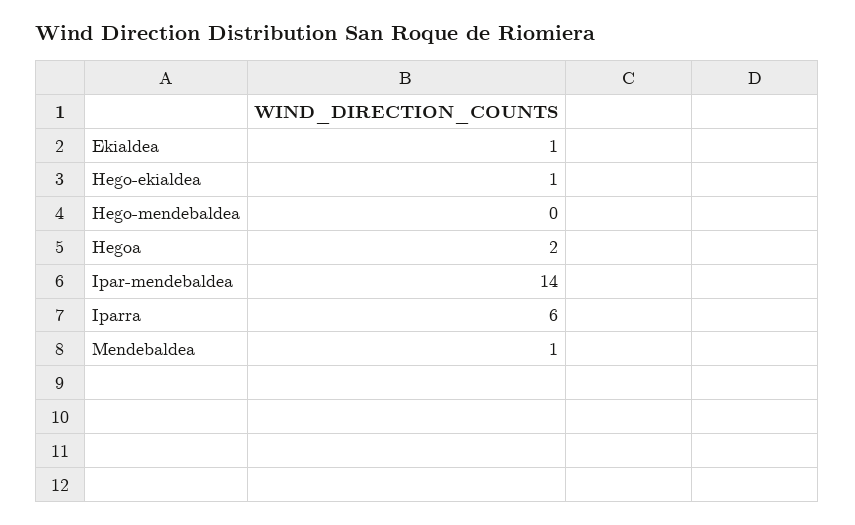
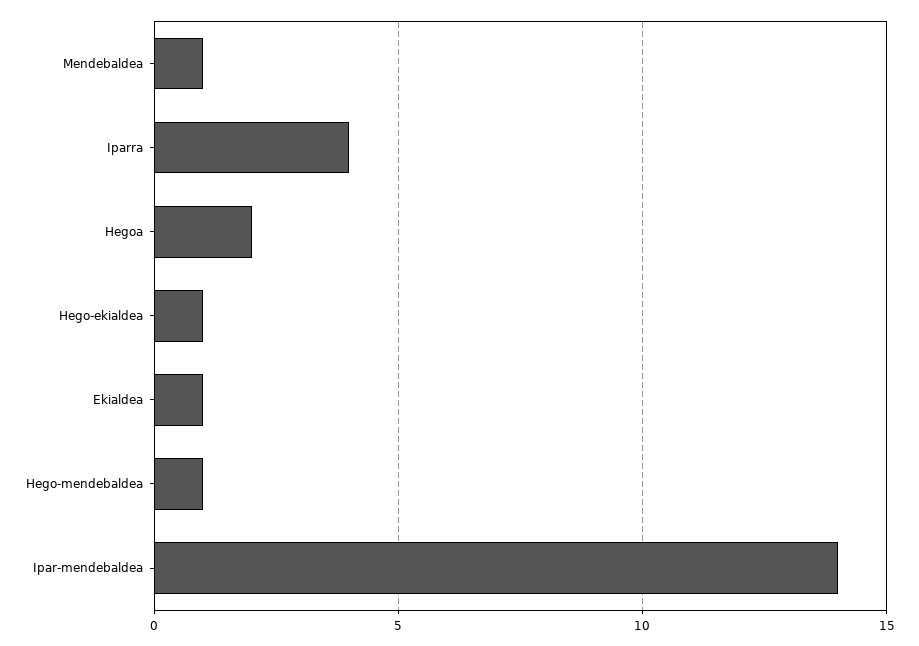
Hego-mendebaldea: 0 -> 1
Iparra: 6 -> 4

